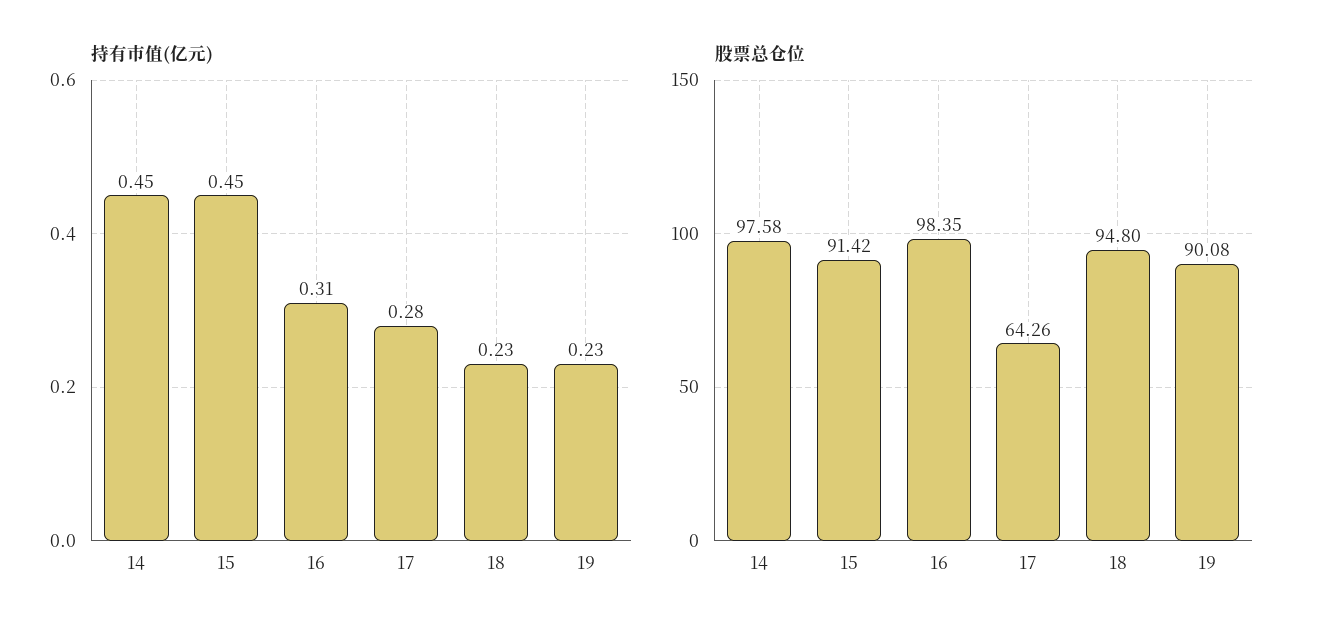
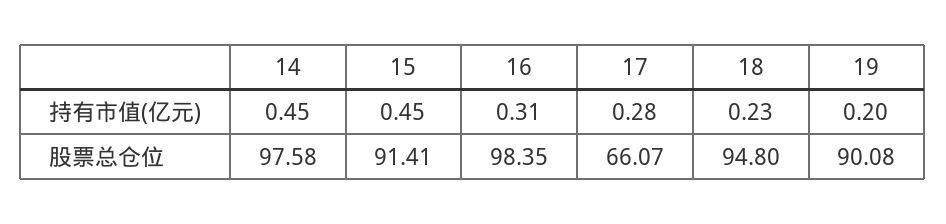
持有市值(亿元), 19: 0.23 -> 0.2
股票总仓位, 15: 91.42 -> 91.41
股票总仓位, 17: 64.26 -> 66.07

